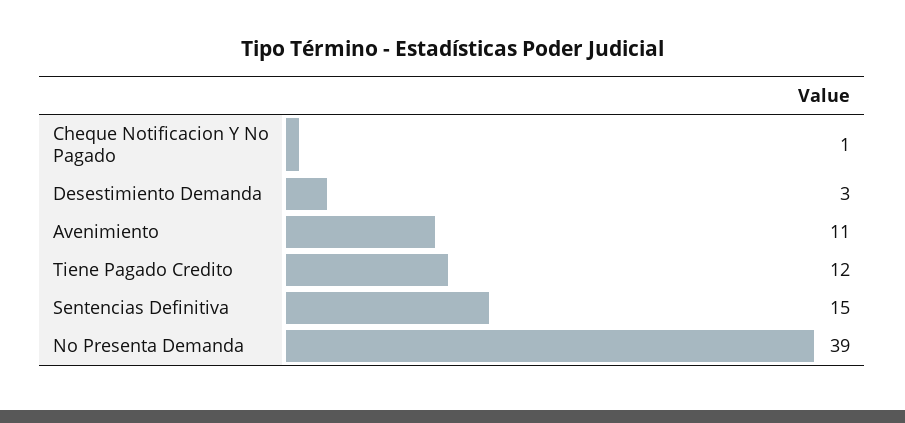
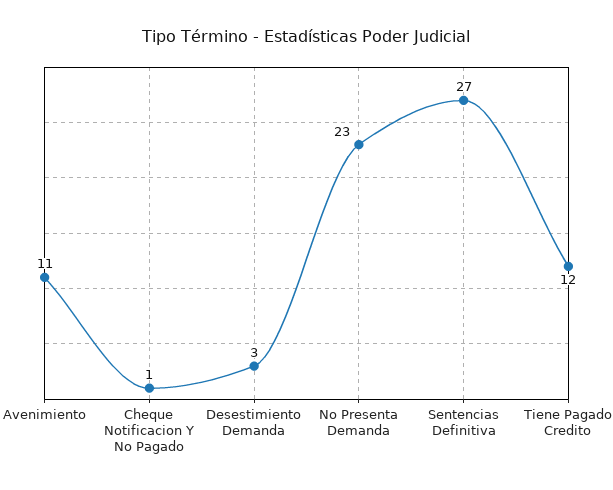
Sentencias Definitiva: 15 -> 27
No Presenta Demanda: 39 -> 23

